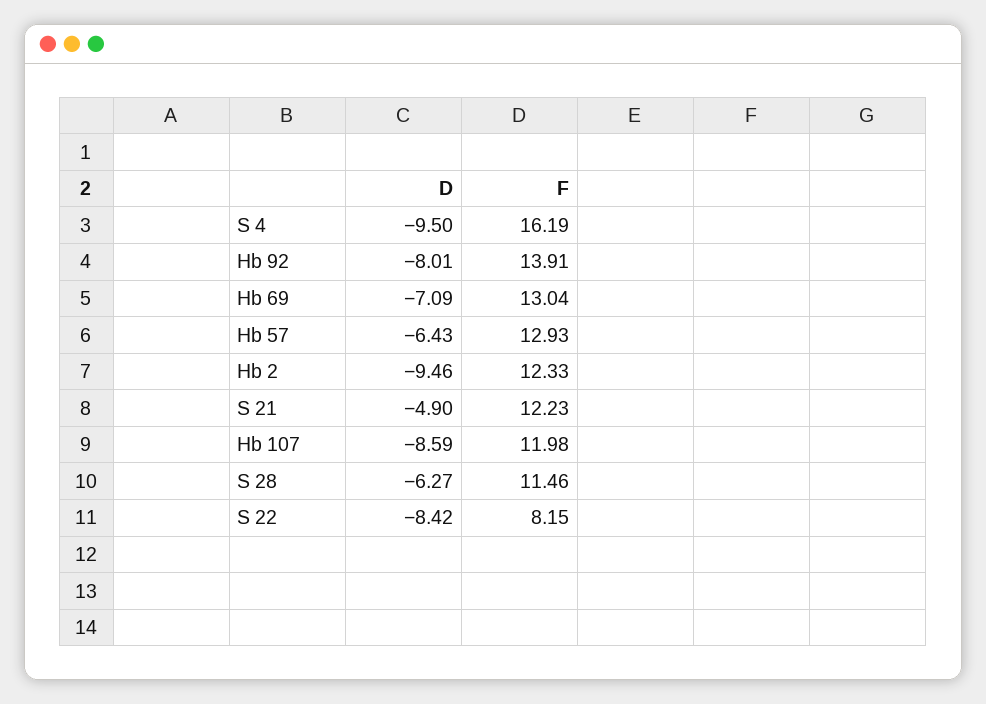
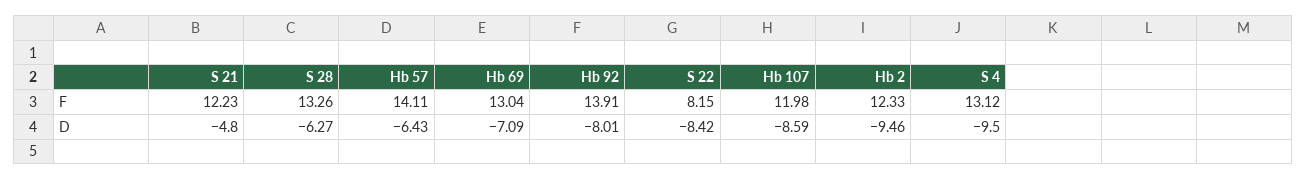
F, S 4: 16.19 -> 13.12
F, Hb 57: 12.93 -> 14.11
D, S 21: -4.9 -> -4.8
F, S 28: 11.46 -> 13.26

